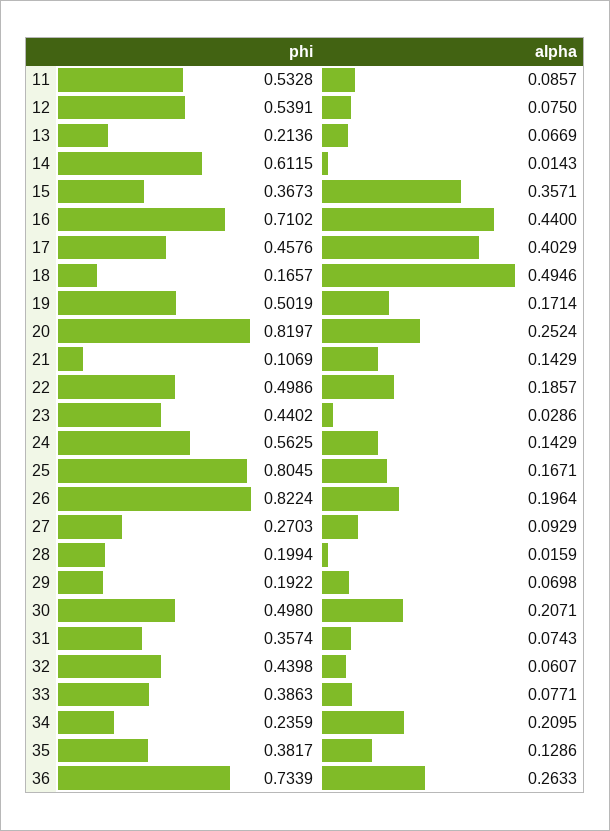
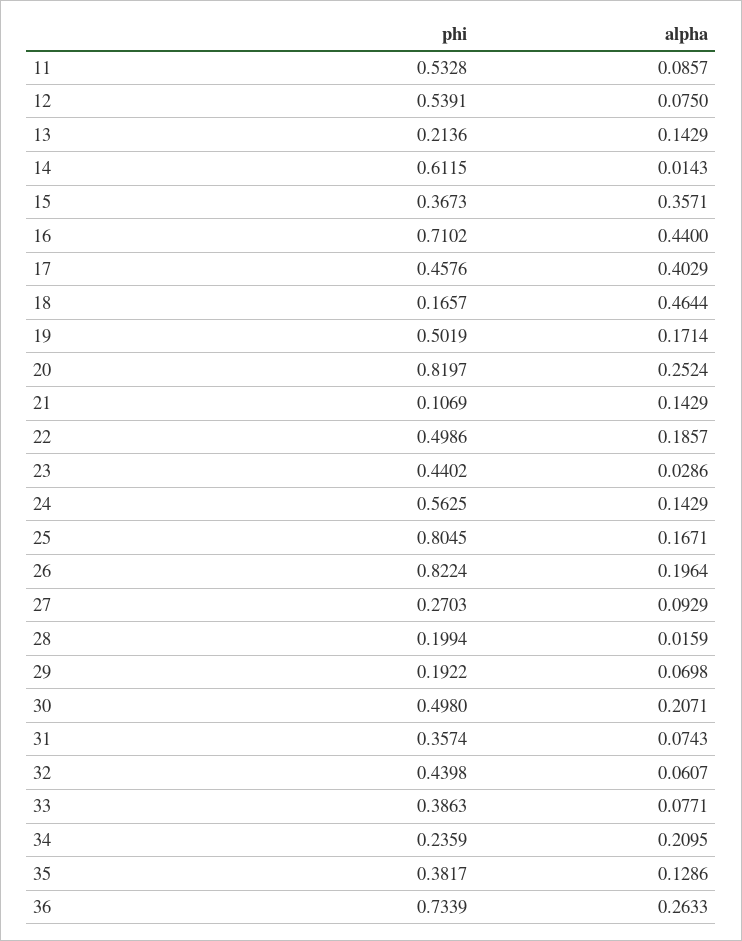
alpha, 13: 0.0669 -> 0.1429
alpha, 18: 0.4946 -> 0.4644

